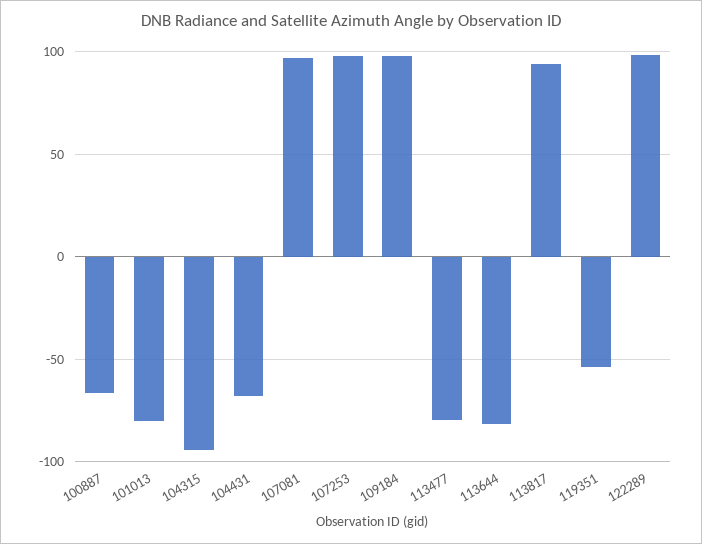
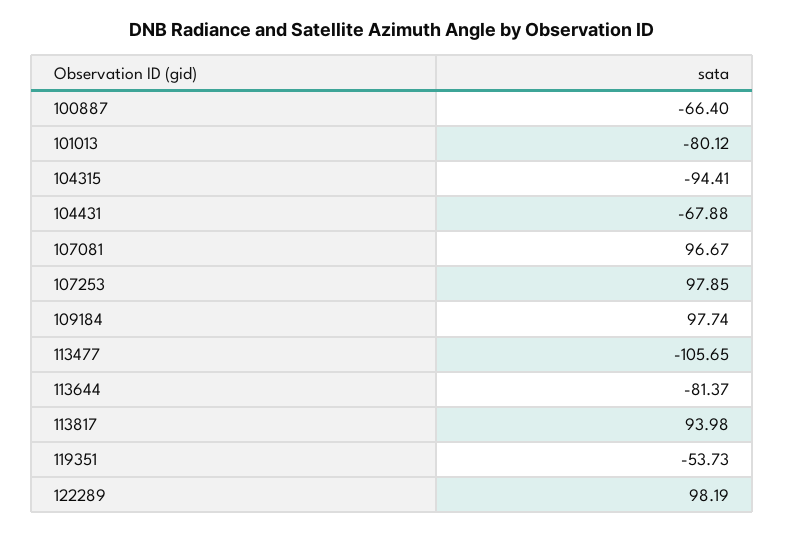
113477: -80 -> -105.65

